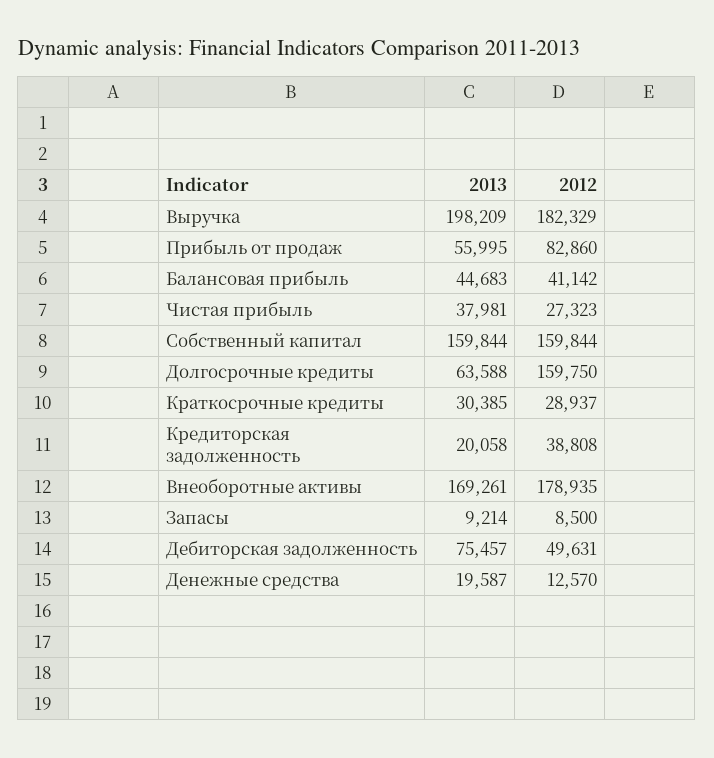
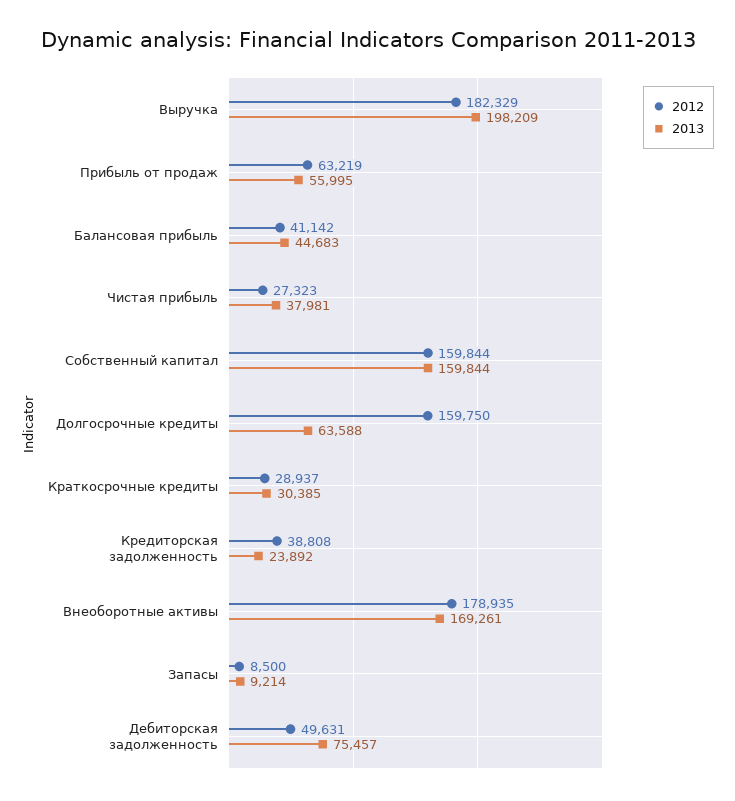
2012, Прибыль от продаж: 82860 -> 63219
2013, Кредиторская задолженность: 20058 -> 23892
2013, Денежные средства: 19587 -> none
2012, Денежные средства: 12570 -> none

